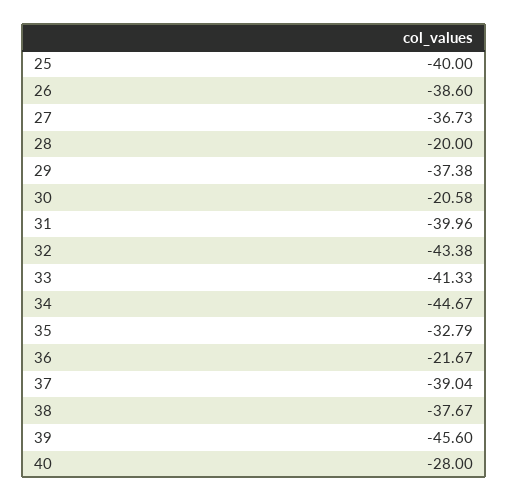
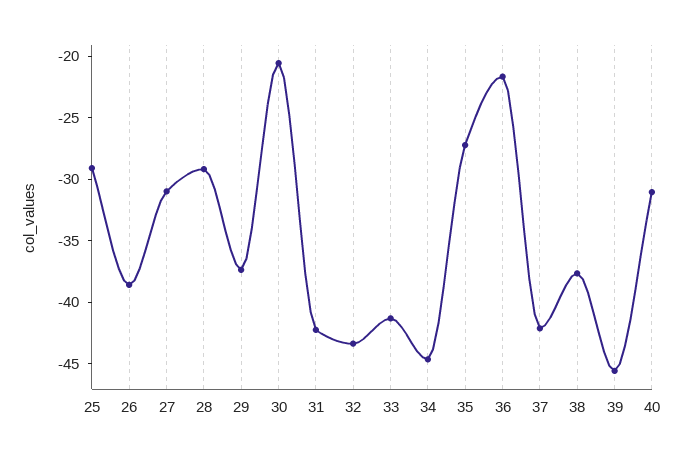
25: -40 -> -29
27: -36.73 -> -31
28: -20 -> -29
31: -39.96 -> -42
35: -32.79 -> -27
37: -39.04 -> -42
40: -28 -> -31

